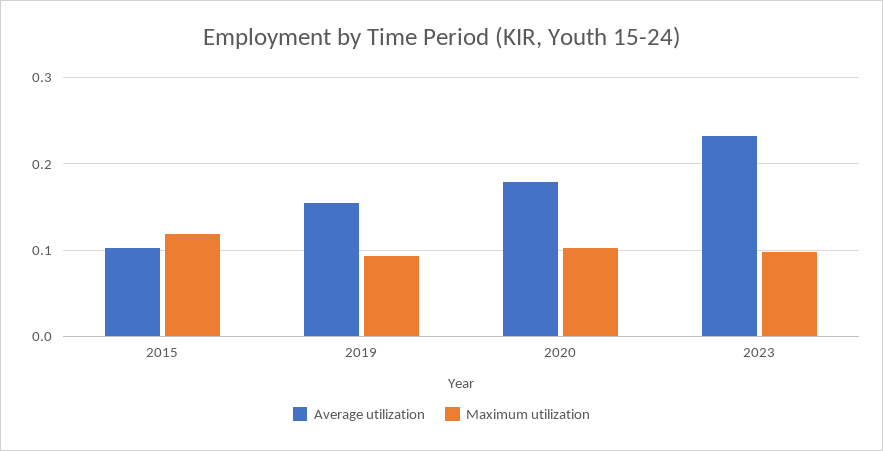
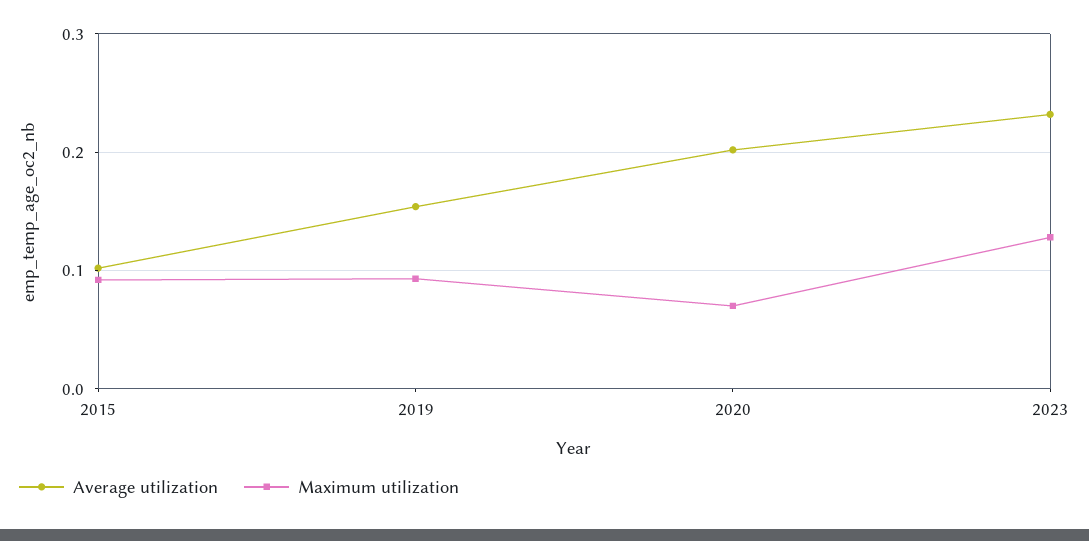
Maximum utilization, 2015: 0.12 -> 0.09
Average utilization, 2020: 0.18 -> 0.2
Maximum utilization, 2020: 0.1 -> 0.07
Maximum utilization, 2023: 0.1 -> 0.13

